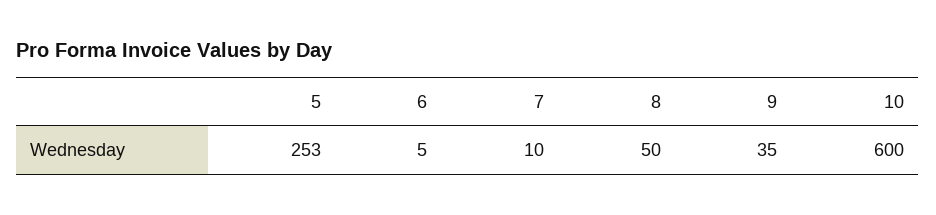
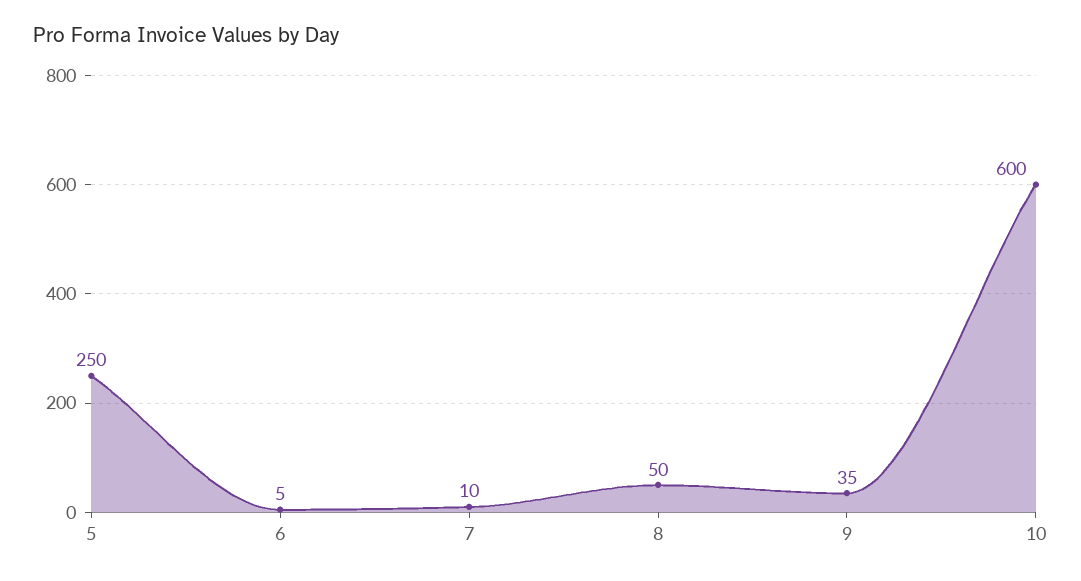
5: 253 -> 250

